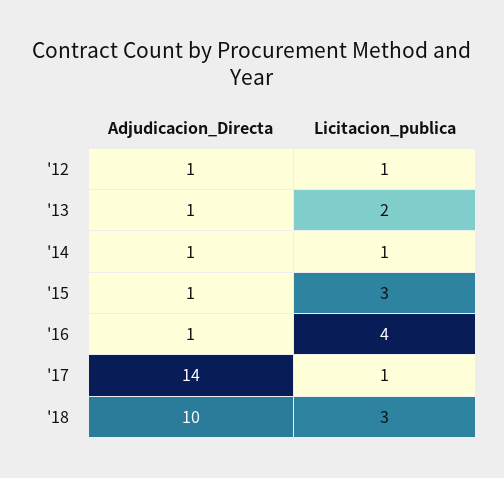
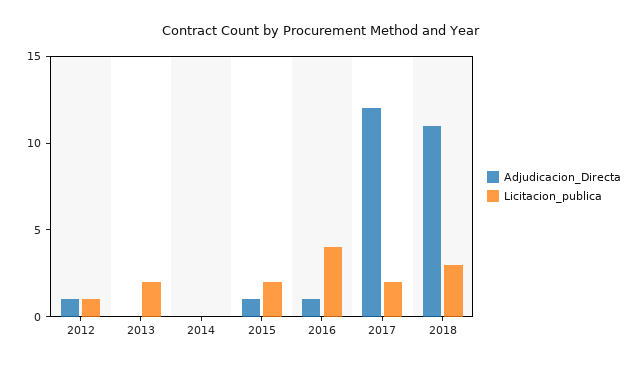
Adjudicacion_Directa, '13: 1 -> 0
Adjudicacion_Directa, '14: 1 -> 0
Licitacion_publica, '14: 1 -> 0
Licitacion_publica, '15: 3 -> 2
Adjudicacion_Directa, '17: 14 -> 12
Licitacion_publica, '17: 1 -> 2
Adjudicacion_Directa, '18: 10 -> 11

